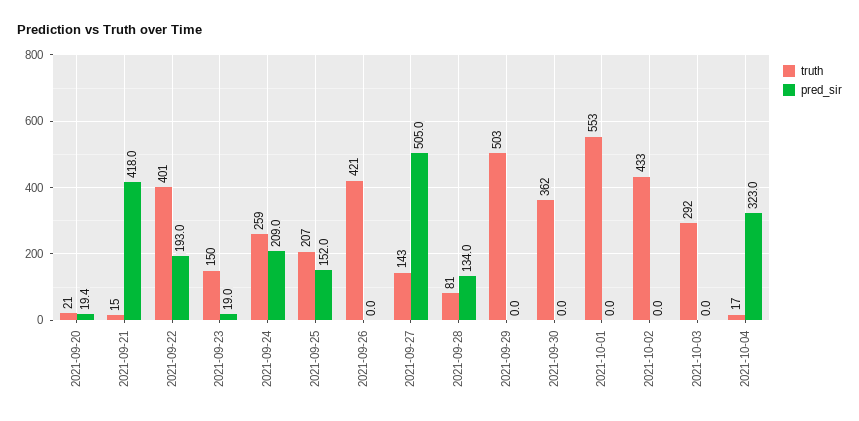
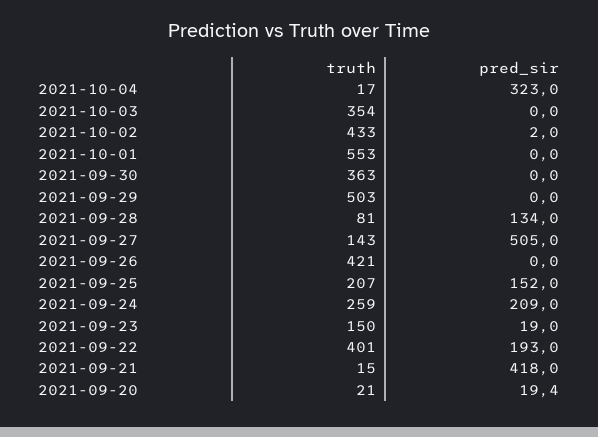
truth, 2021-09-30: 362 -> 363
pred_sir, 2021-10-02: 0 -> 2
truth, 2021-10-03: 292 -> 354

